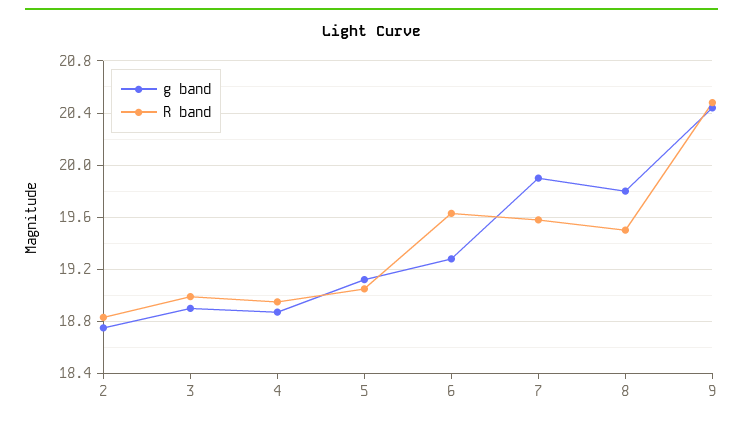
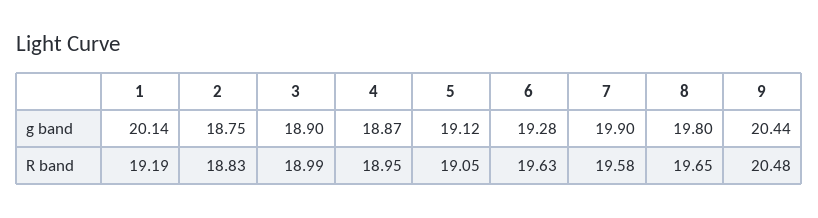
R band, 8: 19.5 -> 19.65
g band, 1: none -> 20.14
R band, 1: none -> 19.19

